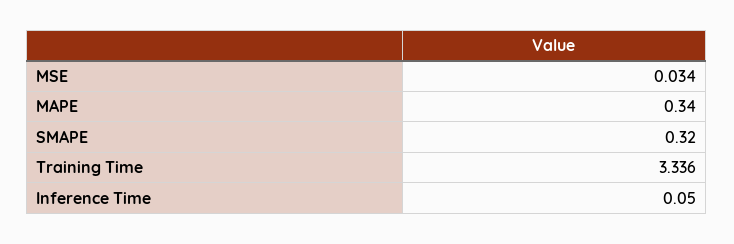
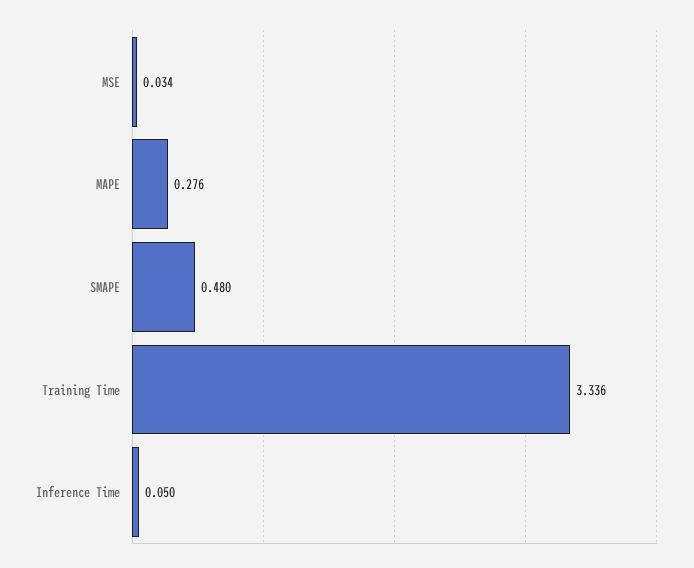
MAPE: 0.34 -> 0.276
SMAPE: 0.32 -> 0.48

